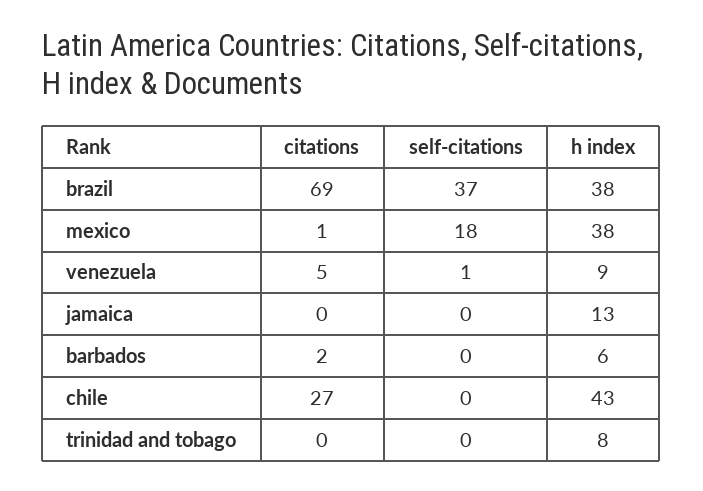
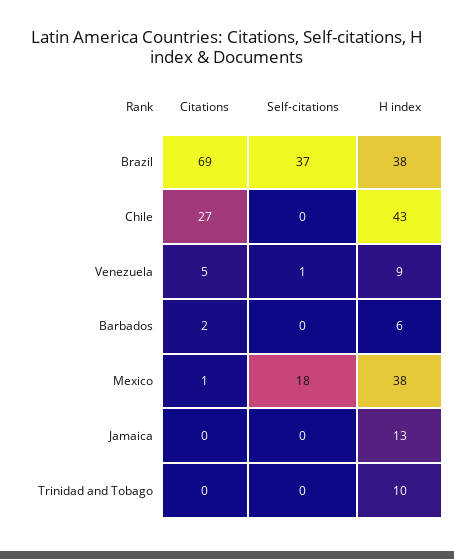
h index, trinidad and tobago: 8 -> 10

